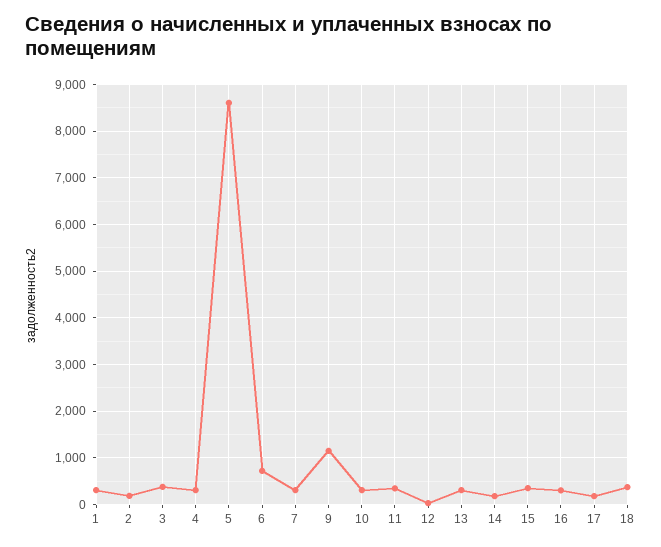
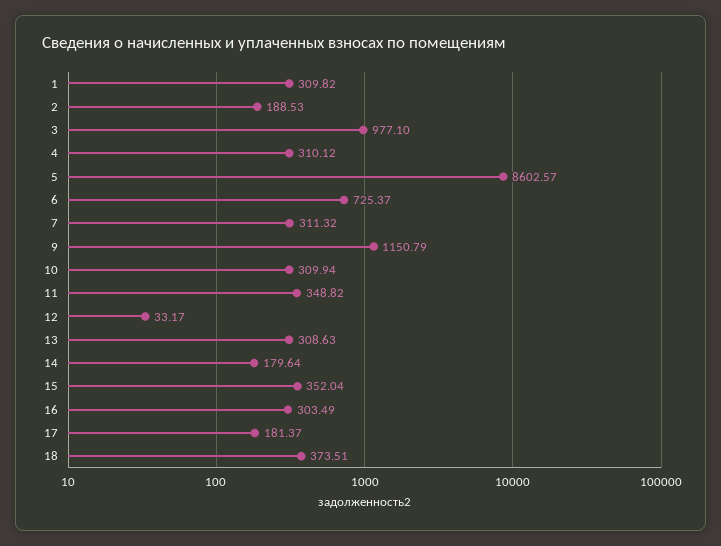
3: 400 -> 977.1

